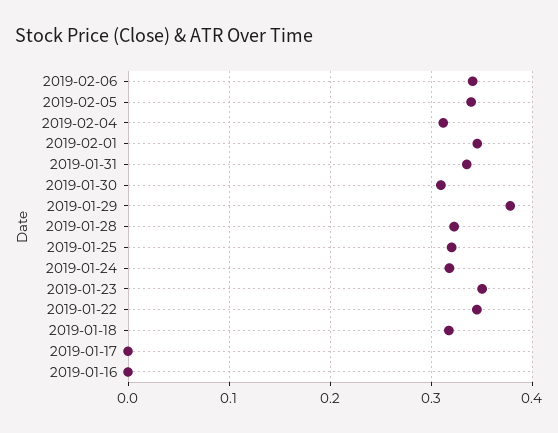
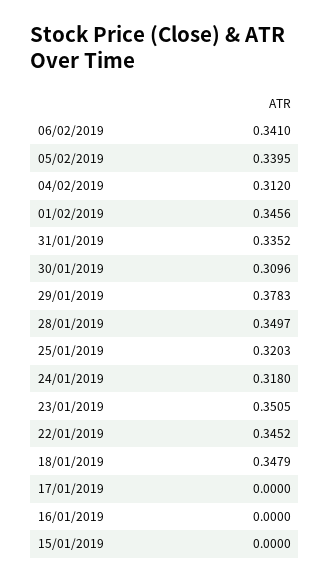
2019-01-28: 0.32 -> 0.3497
2019-01-18: 0.32 -> 0.3479
15/01/2019: none -> 0

